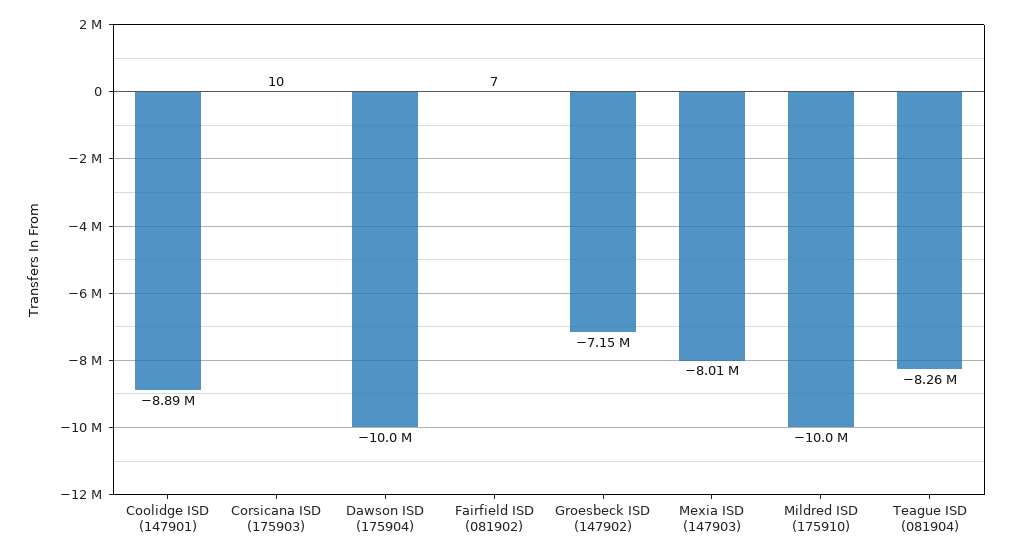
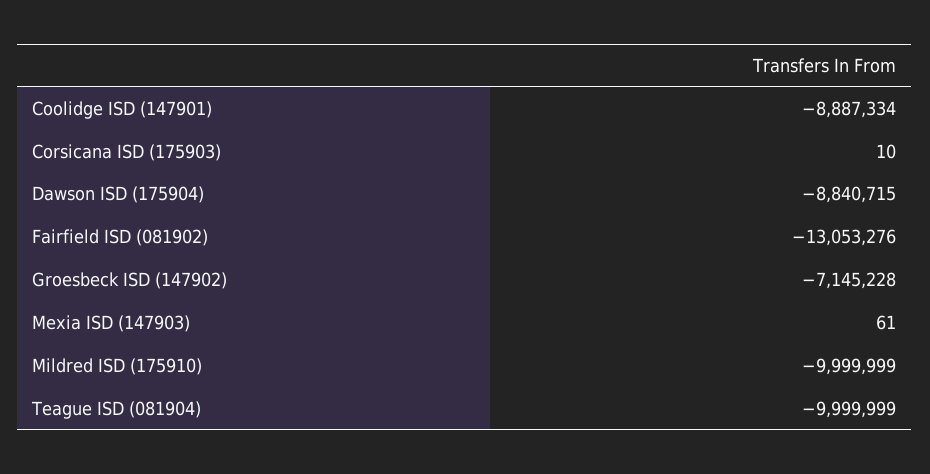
Dawson ISD (175904): -10000000 -> -8840715
Fairfield ISD (081902): 7 -> -13053276
Mexia ISD (147903): -8010000 -> 61
Teague ISD (081904): -8260000 -> -9999999

